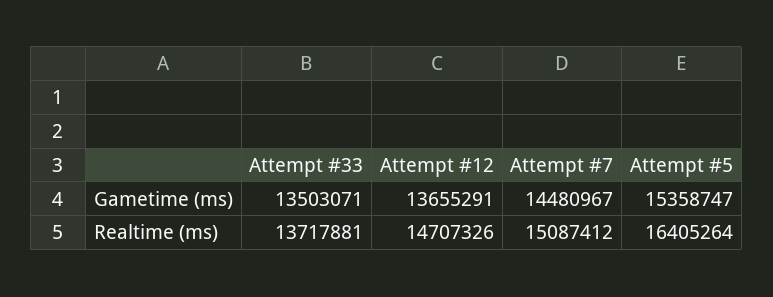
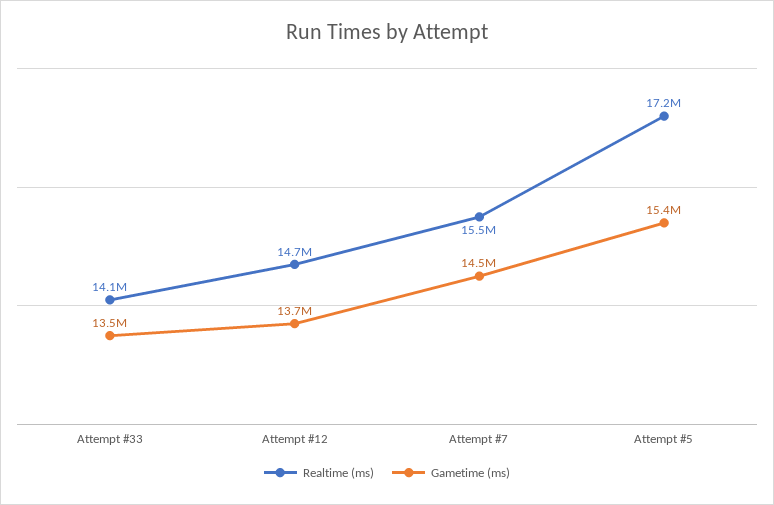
Realtime (ms), Attempt #33: 13717881 -> 14100000
Realtime (ms), Attempt #7: 15087412 -> 15500000
Realtime (ms), Attempt #5: 16405264 -> 17200000

